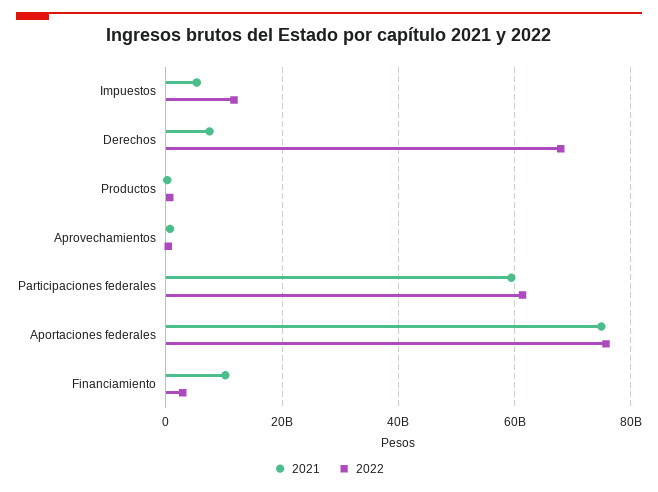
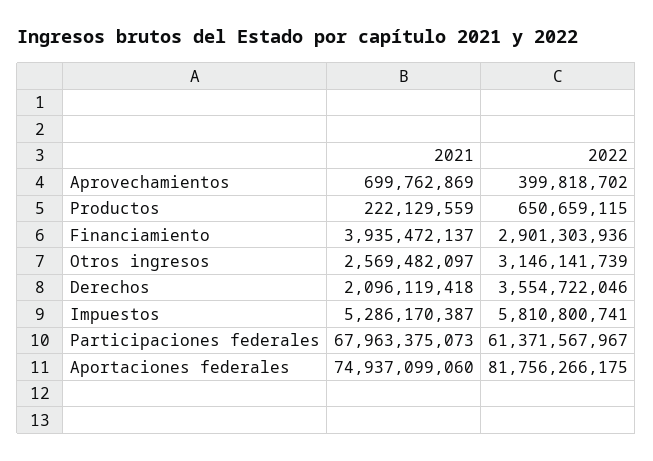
2022, Impuestos: 12000000000 -> 5810800741
2021, Derechos: 8000000000 -> 2096119418
2022, Derechos: 68000000000 -> 3554722046
2021, Participaciones federales: 60000000000 -> 67963375073
2022, Aportaciones federales: 76000000000 -> 81756266175
2021, Financiamiento: 10000000000 -> 3935472137
2021, Otros ingresos: none -> 2569482097
2022, Otros ingresos: none -> 3146141739

